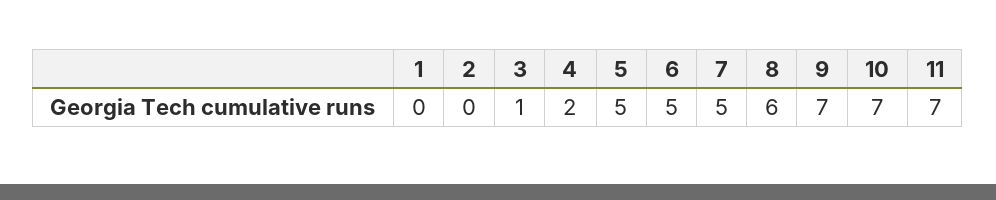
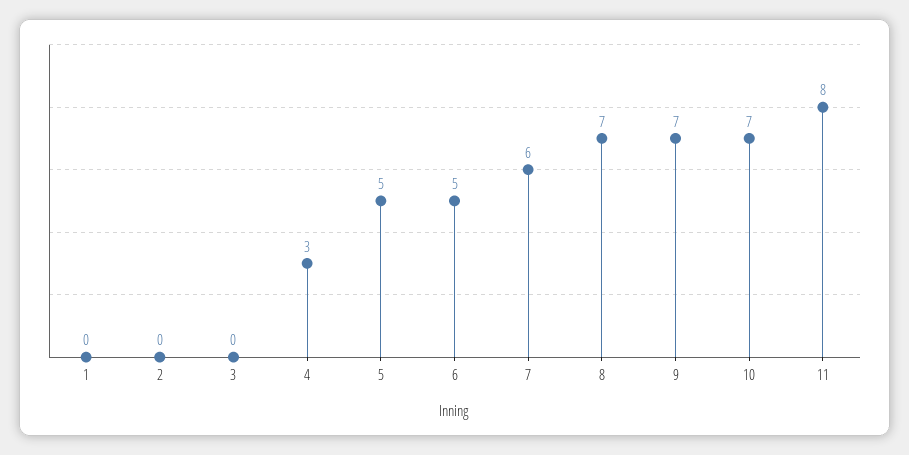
3: 1 -> 0
4: 2 -> 3
7: 5 -> 6
8: 6 -> 7
11: 7 -> 8

